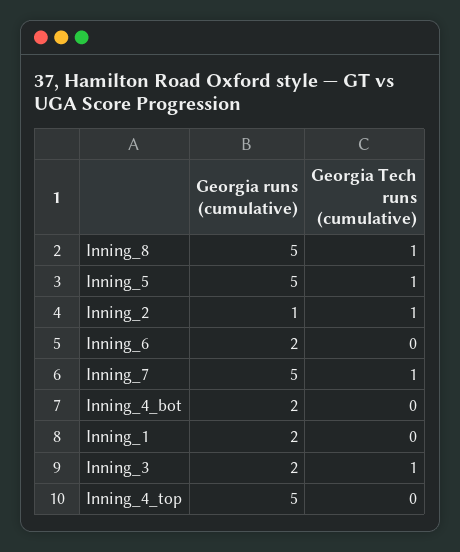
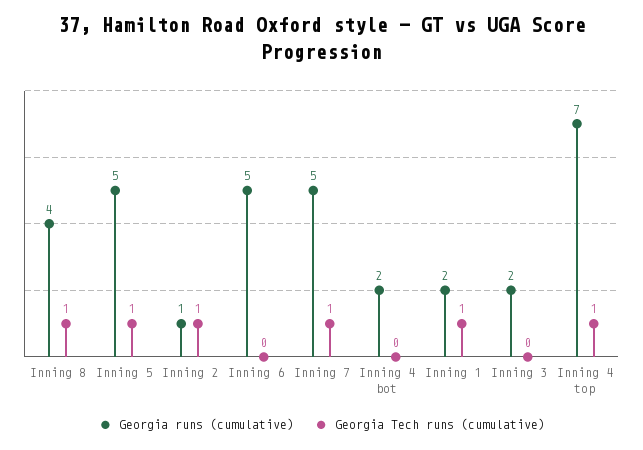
Georgia runs (cumulative), Inning_8: 5 -> 4
Georgia runs (cumulative), Inning_6: 2 -> 5
Georgia Tech runs (cumulative), Inning_1: 0 -> 1
Georgia Tech runs (cumulative), Inning_3: 1 -> 0
Georgia runs (cumulative), Inning_4_top: 5 -> 7
Georgia Tech runs (cumulative), Inning_4_top: 0 -> 1

